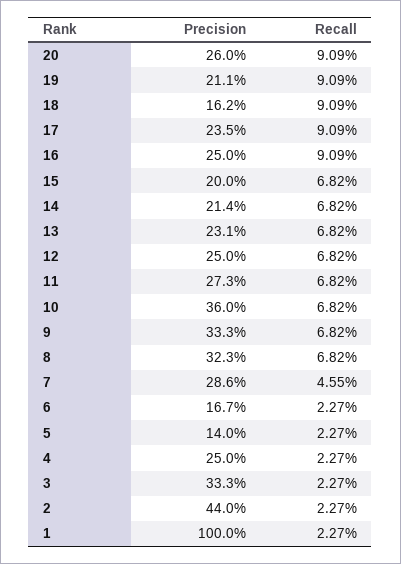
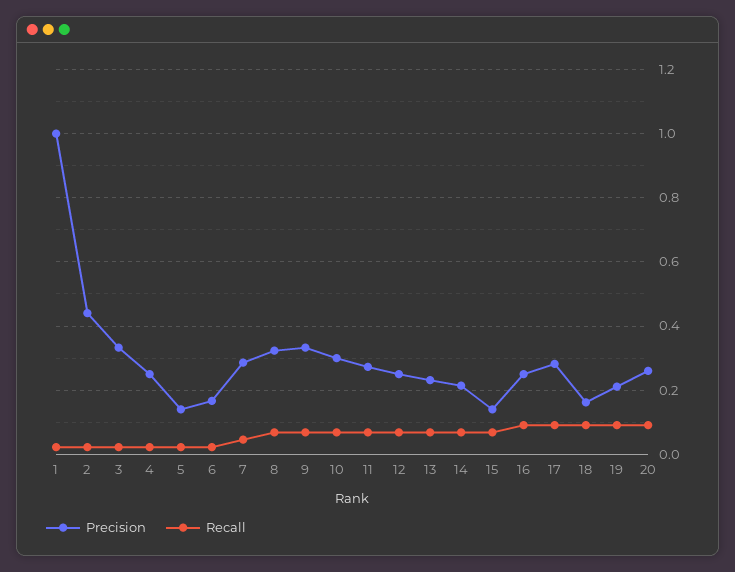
Precision, 17: 0.235 -> 0.28
Precision, 15: 0.2 -> 0.14
Precision, 10: 0.36 -> 0.3

